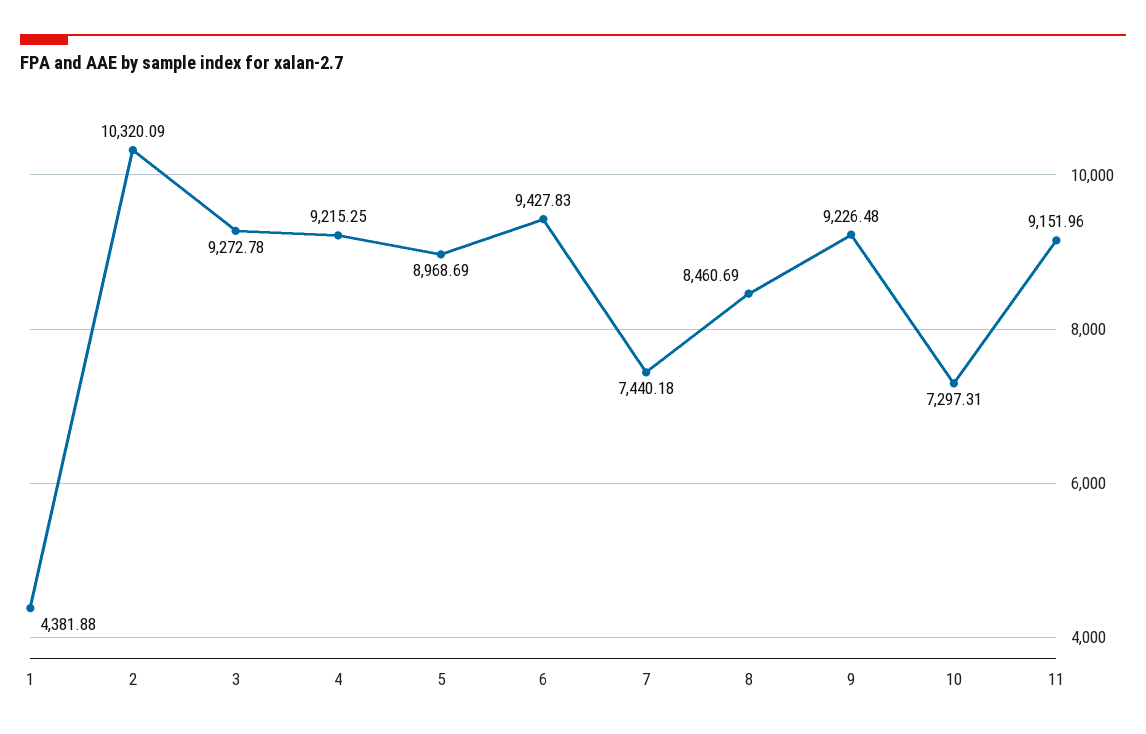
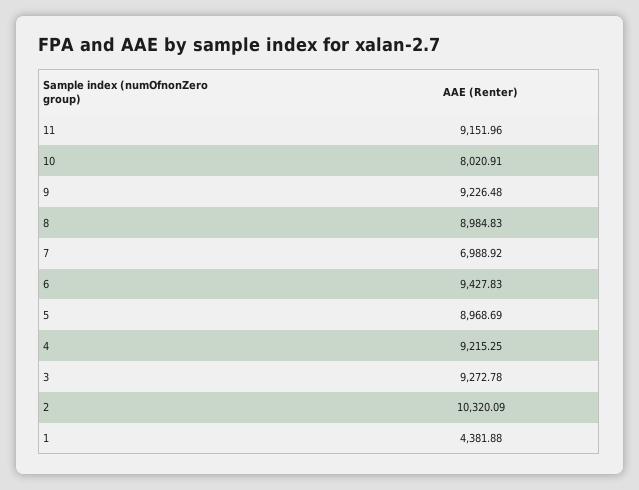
7: 7440.18 -> 6988.92
8: 8460.69 -> 8984.83
10: 7297.31 -> 8020.91

